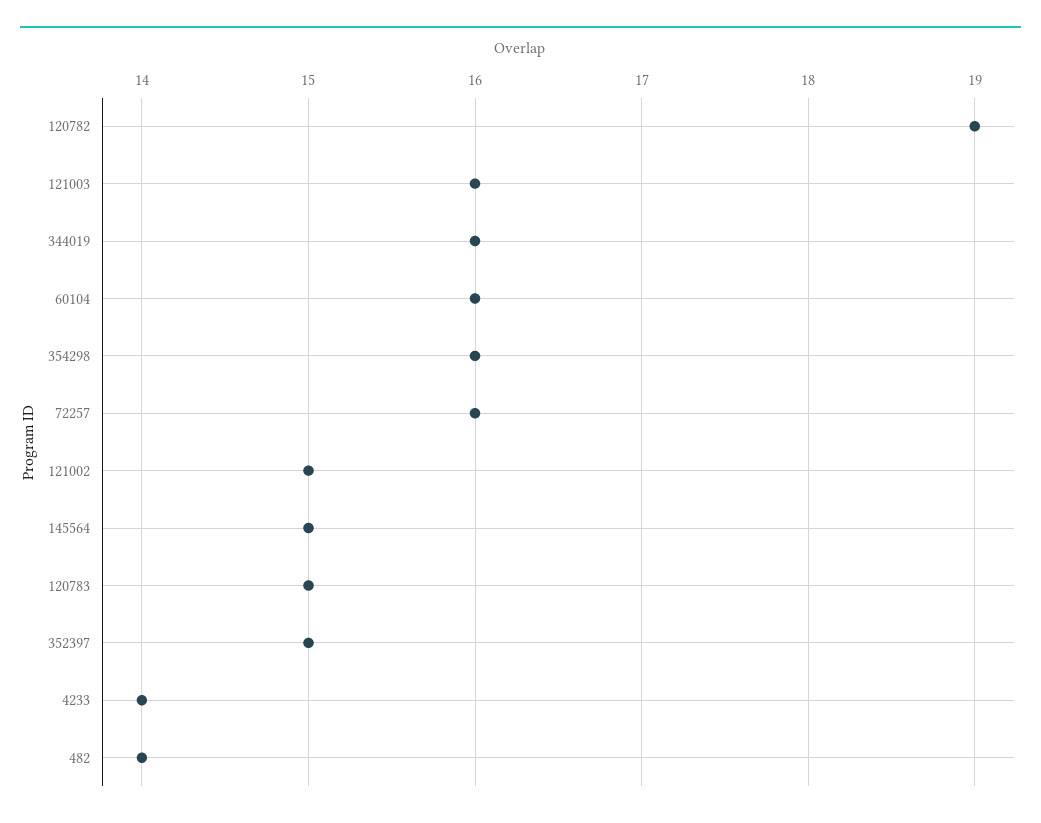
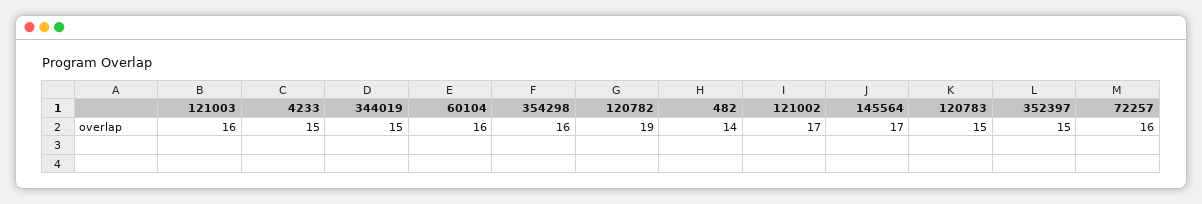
344019: 16 -> 15
121002: 15 -> 17
145564: 15 -> 17
4233: 14 -> 15

